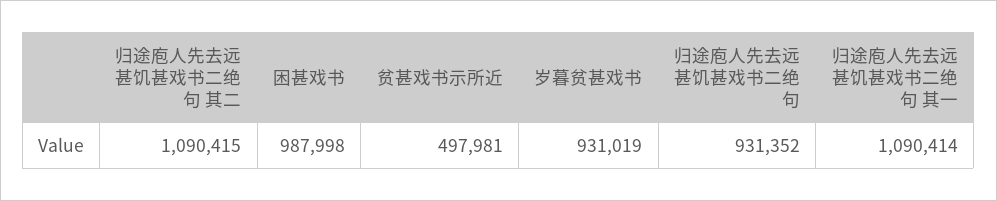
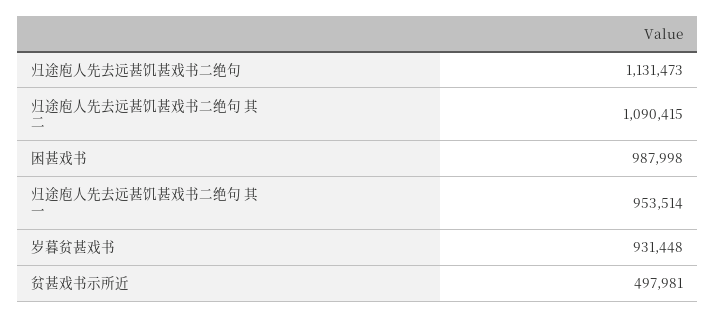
岁暮贫甚戏书: 931019 -> 931448
归途庖人先去远甚饥甚戏书二绝句: 931352 -> 1131473
归途庖人先去远甚饥甚戏书二绝句 其一: 1090414 -> 953514

